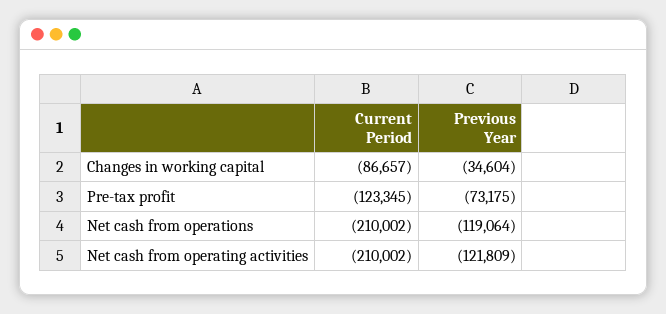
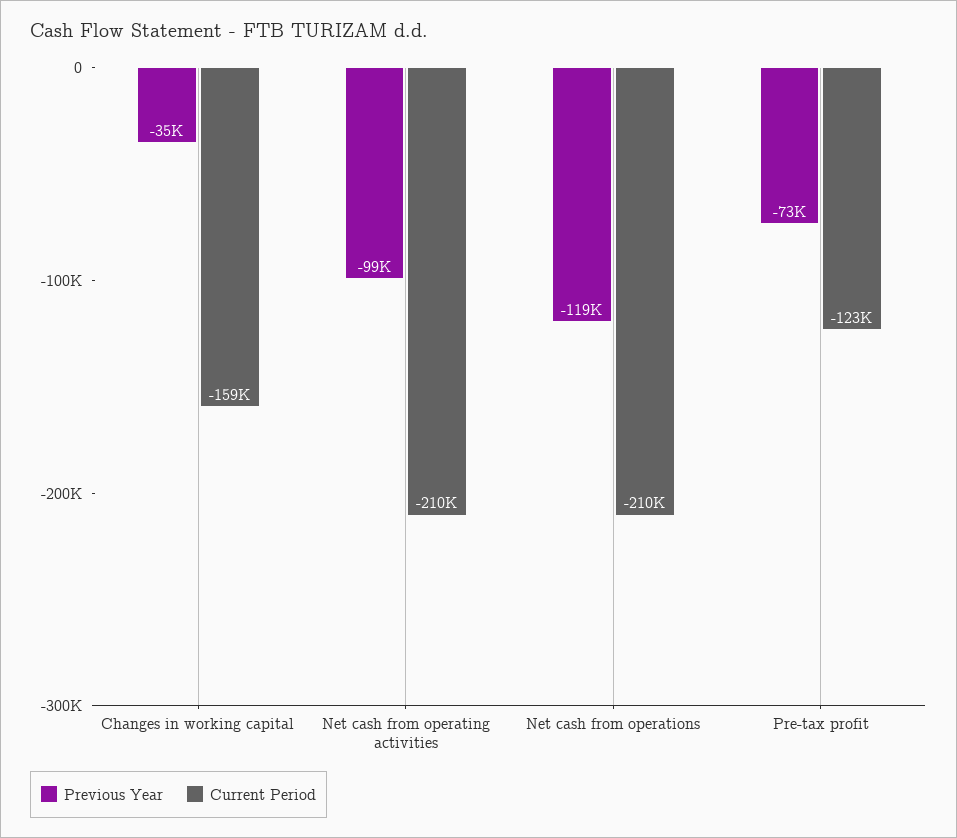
Current Period, Changes in working capital: -86657 -> -159000
Previous Year, Net cash from operating activities: -121809 -> -99000

